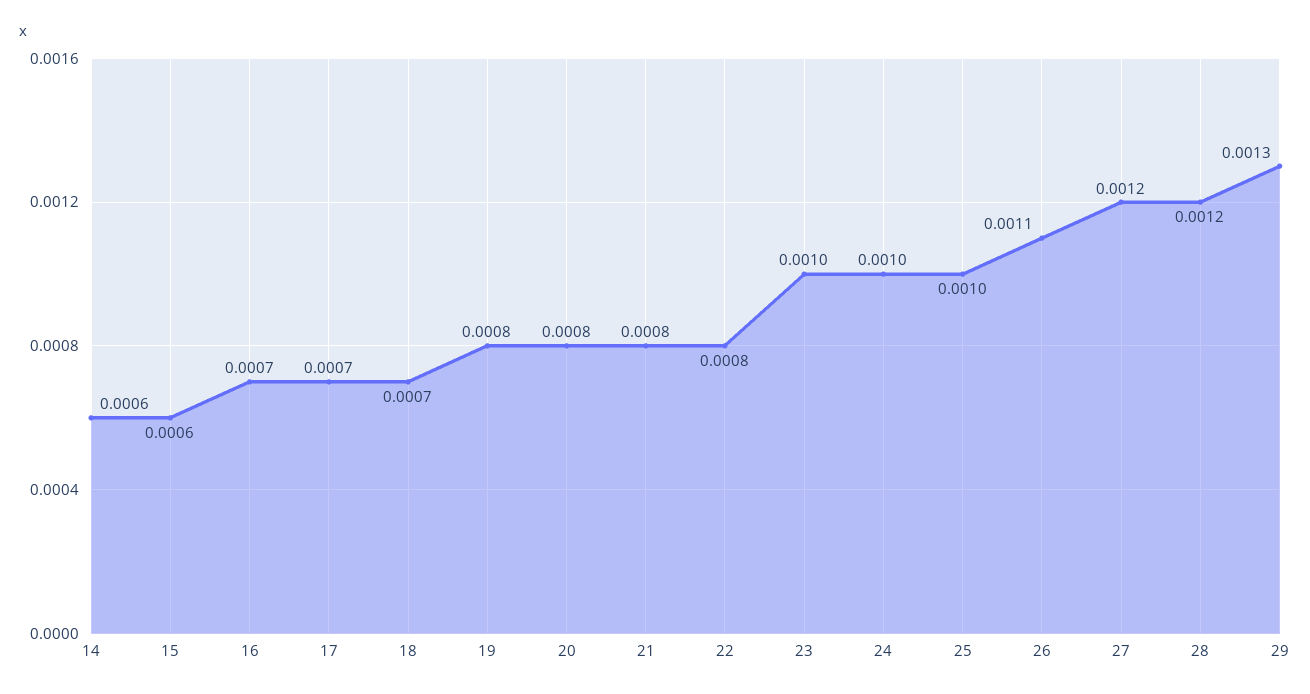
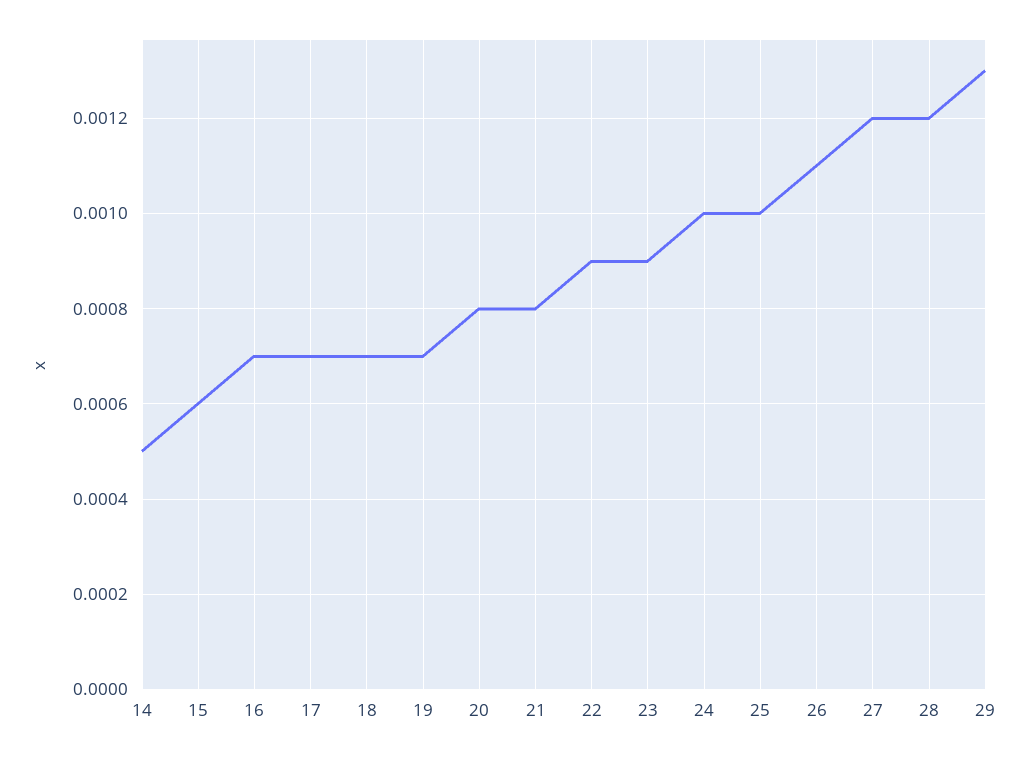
14: 0.0006 -> 0.0005
19: 0.0008 -> 0.0007
22: 0.0008 -> 0.0009
23: 0.001 -> 0.0009

